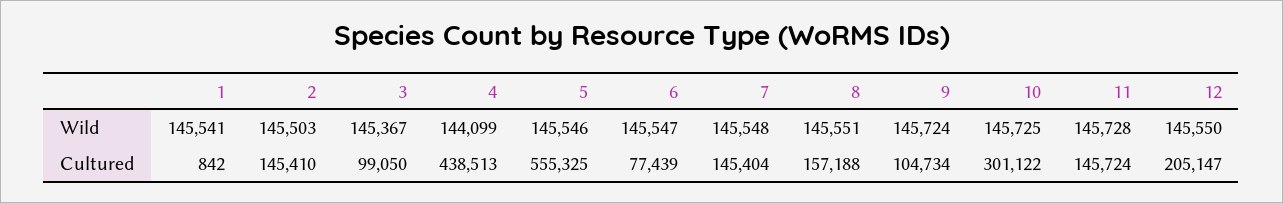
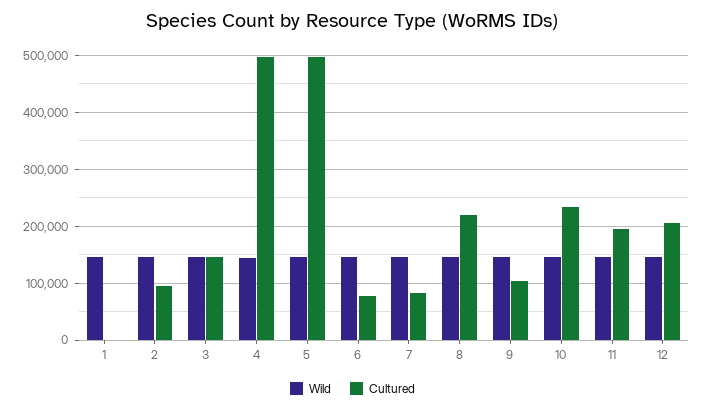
Cultured, 2: 145410 -> 100000
Cultured, 3: 99050 -> 140000
Cultured, 4: 438513 -> 500000
Cultured, 5: 555325 -> 500000
Cultured, 7: 145404 -> 80000
Cultured, 8: 157188 -> 220000
Cultured, 10: 301122 -> 240000
Cultured, 11: 145724 -> 200000

